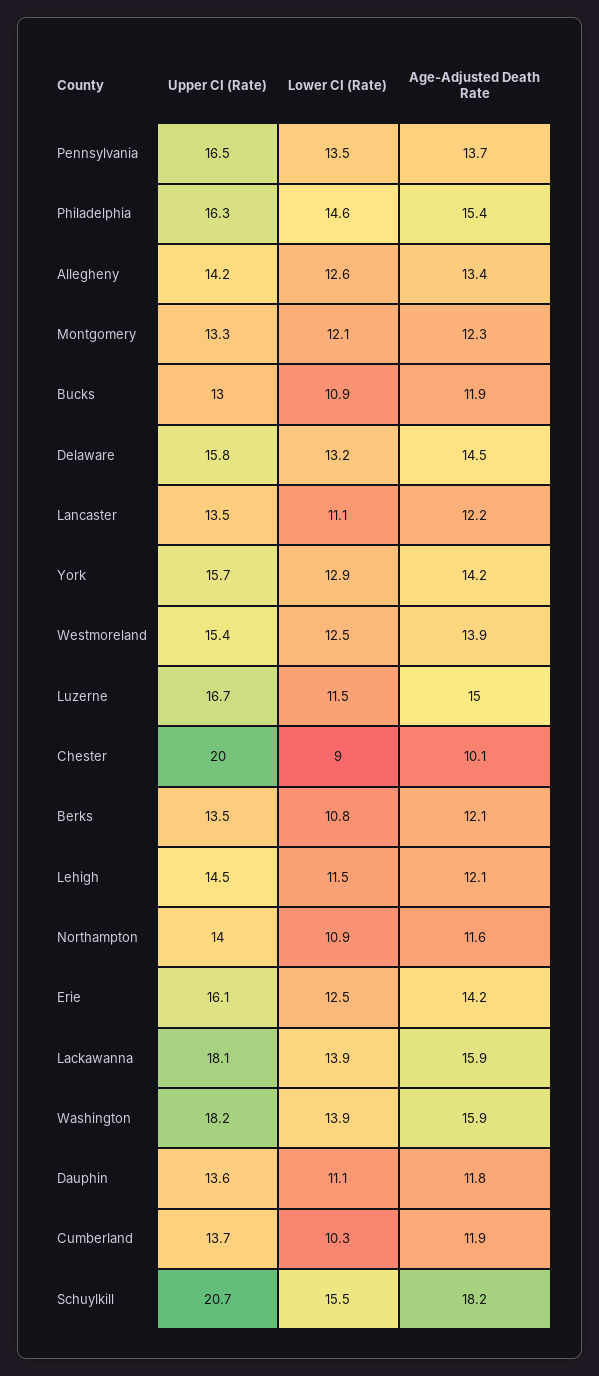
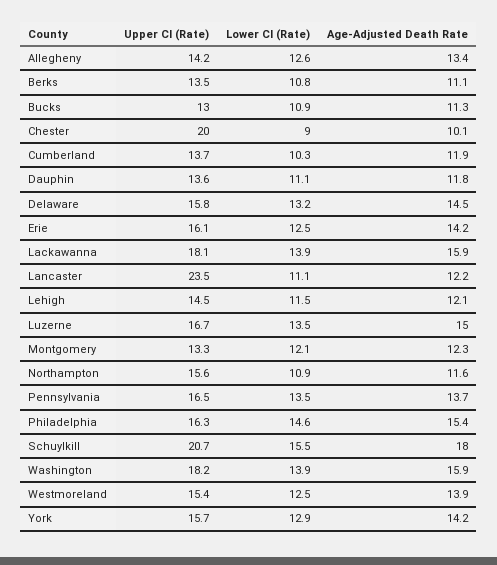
Age-Adjusted Death Rate, Bucks: 11.9 -> 11.3
Upper CI (Rate), Lancaster: 13.5 -> 23.5
Lower CI (Rate), Luzerne: 11.5 -> 13.5
Age-Adjusted Death Rate, Berks: 12.1 -> 11.1
Upper CI (Rate), Northampton: 14 -> 15.6
Age-Adjusted Death Rate, Schuylkill: 18.2 -> 18

